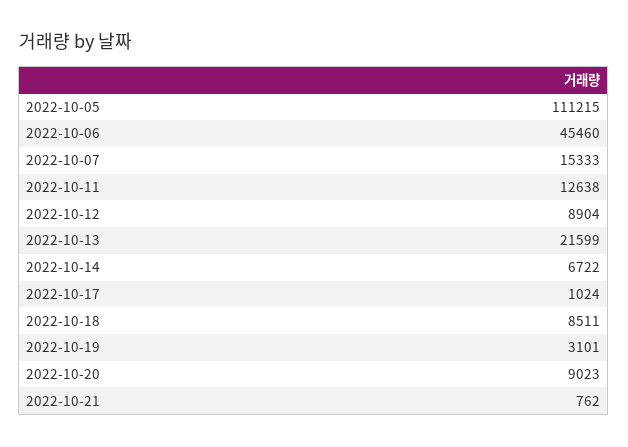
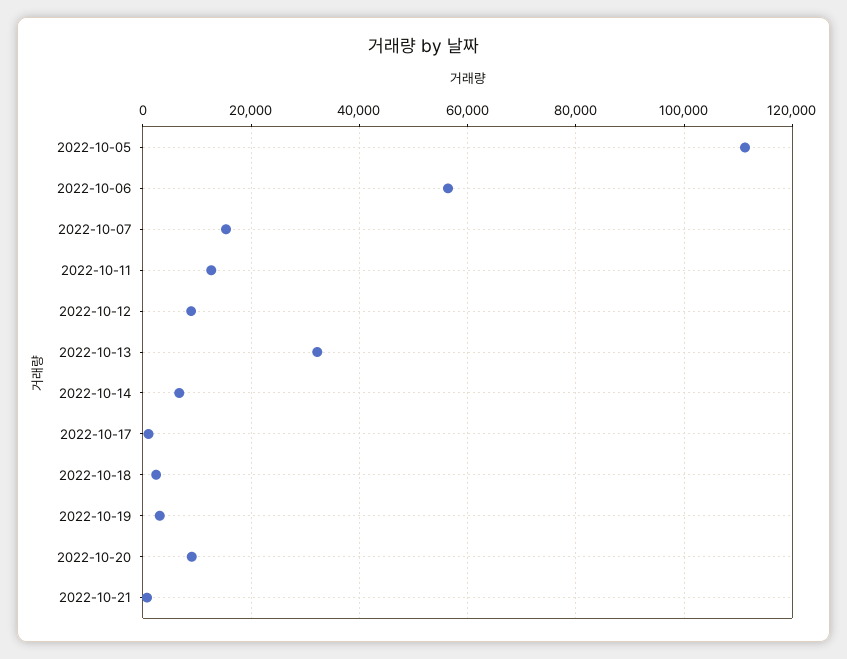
2022-10-06: 45460 -> 56000
2022-10-13: 21599 -> 32000
2022-10-18: 8511 -> 2000

